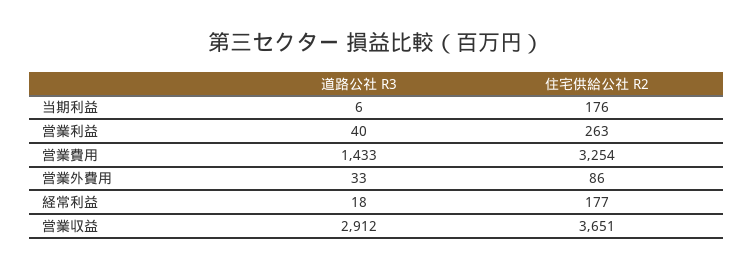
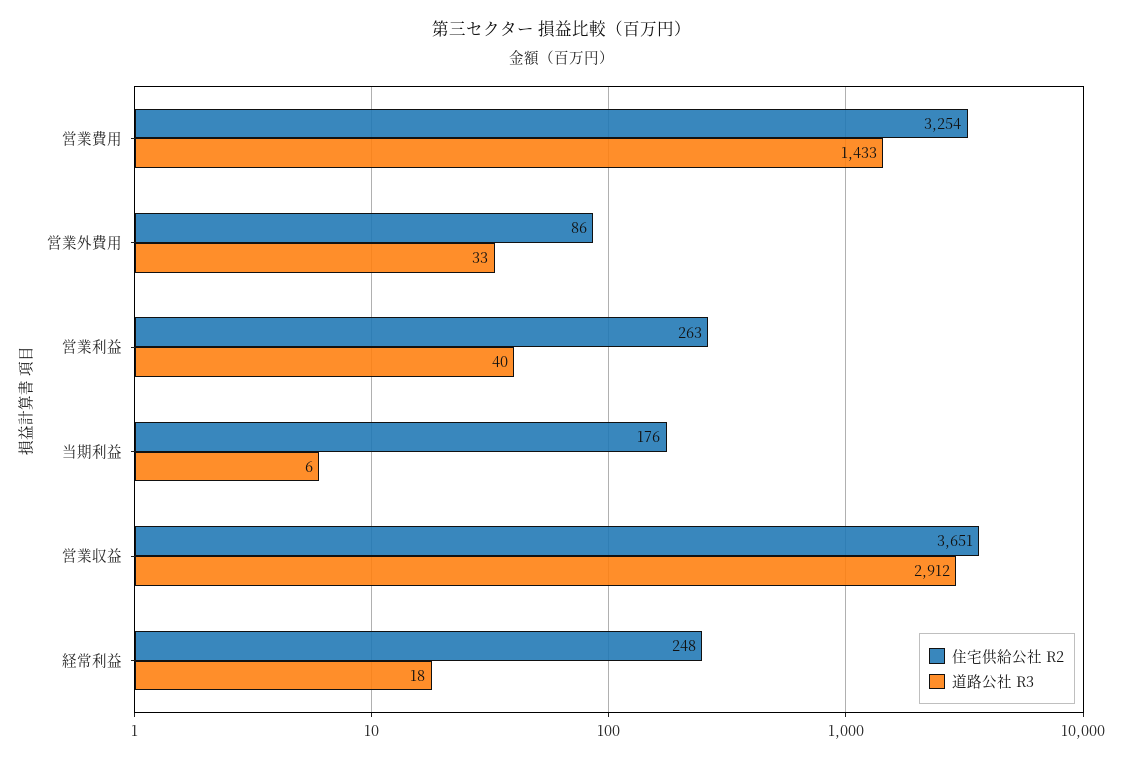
住宅供給公社 R2, 経常利益: 177 -> 248

